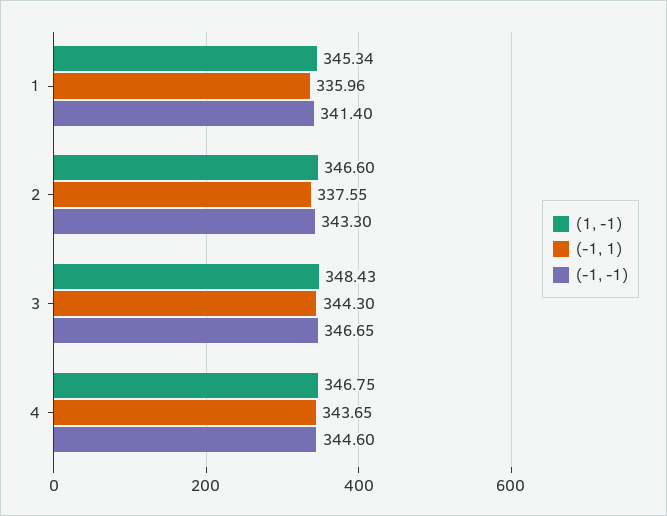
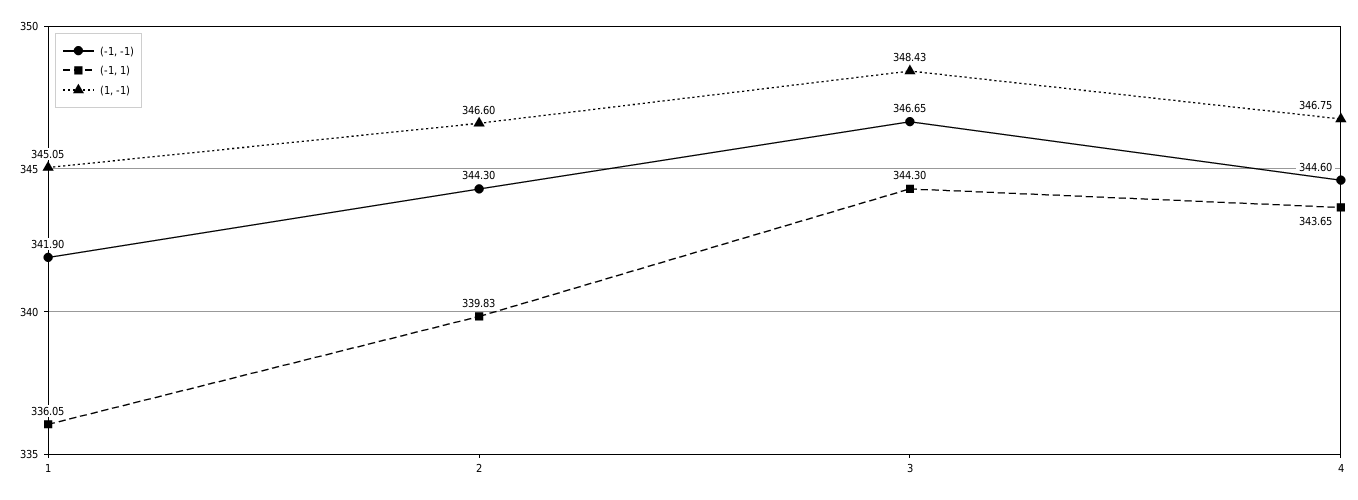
(1, -1), 1: 345.34 -> 345.05
(-1, 1), 1: 335.96 -> 336.05
(-1, -1), 1: 341.4 -> 341.9
(-1, 1), 2: 337.55 -> 339.83
(-1, -1), 2: 343.3 -> 344.3

